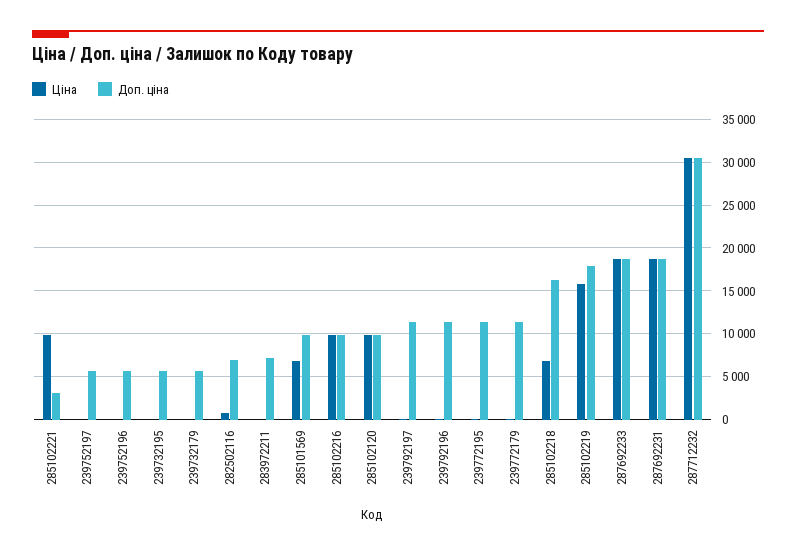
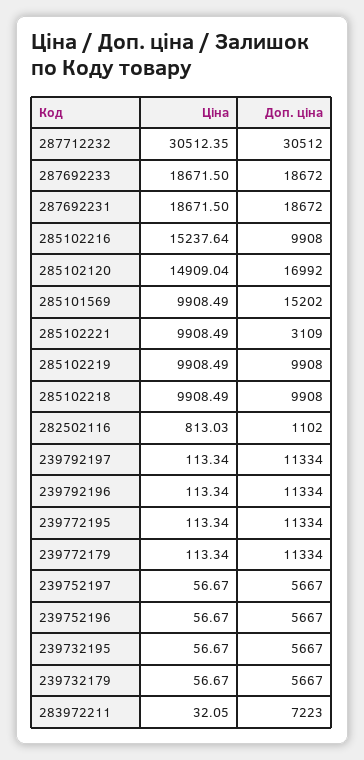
Доп. ціна, 282502116: 7000 -> 1102
Ціна, 285101569: 7000 -> 9908.49
Доп. ціна, 285101569: 10000 -> 15202
Ціна, 285102216: 10000 -> 15237.64
Ціна, 285102120: 10000 -> 14909.04
Доп. ціна, 285102120: 10000 -> 16992
Ціна, 285102218: 7000 -> 9908.49
Доп. ціна, 285102218: 16000 -> 9908
Ціна, 285102219: 16000 -> 9908.49
Доп. ціна, 285102219: 18000 -> 9908

